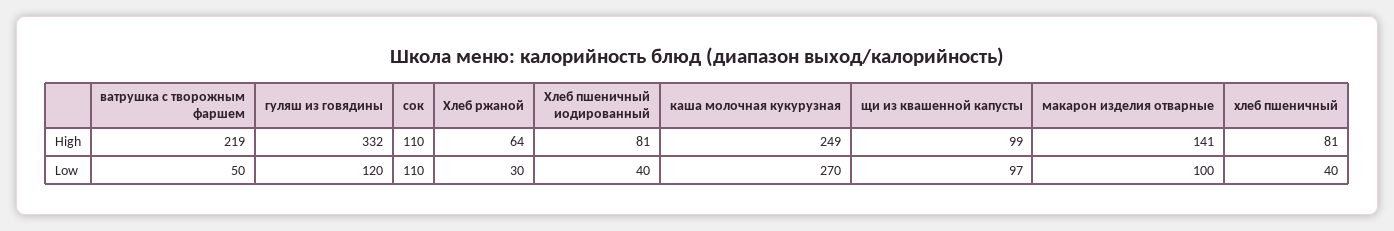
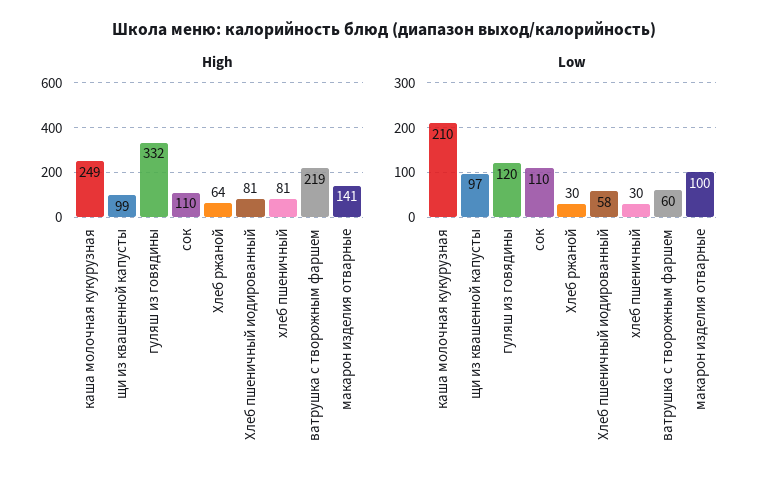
Low, ватрушка с творожным фаршем: 50 -> 60
Low, Хлеб пшеничный иодированный: 40 -> 58
Low, каша молочная кукурузная: 270 -> 210
Low, хлеб пшеничный: 40 -> 30

